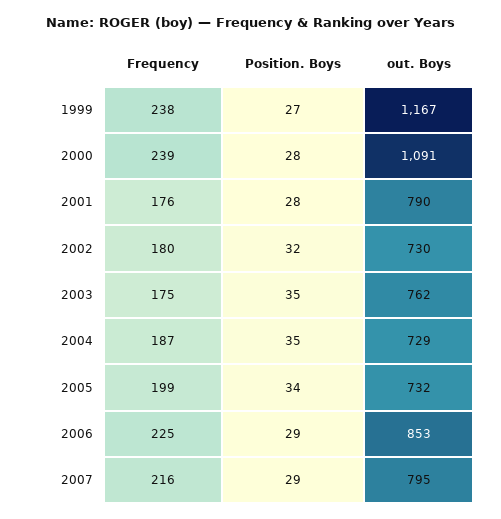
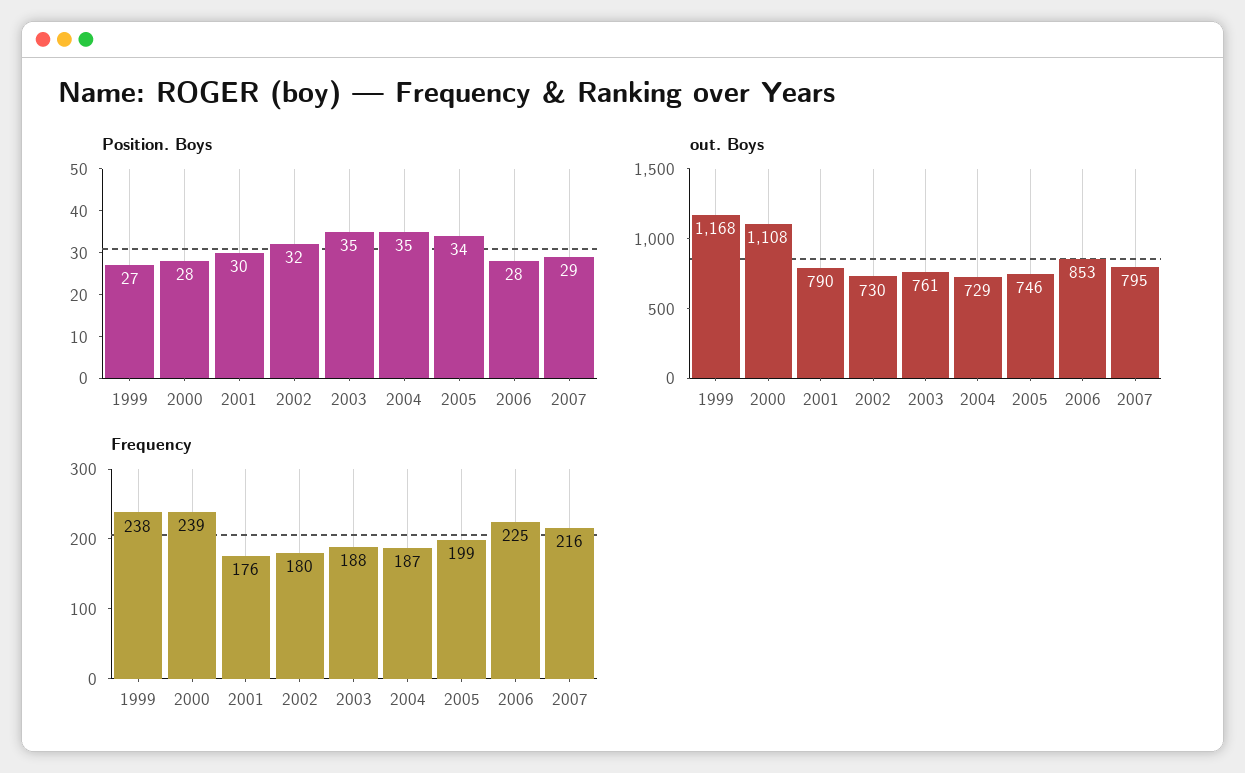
out. Boys, 1999: 1167 -> 1168
out. Boys, 2000: 1091 -> 1108
Position. Boys, 2001: 28 -> 30
Frequency, 2003: 175 -> 188
out. Boys, 2003: 762 -> 761
out. Boys, 2005: 732 -> 746
Position. Boys, 2006: 29 -> 28

